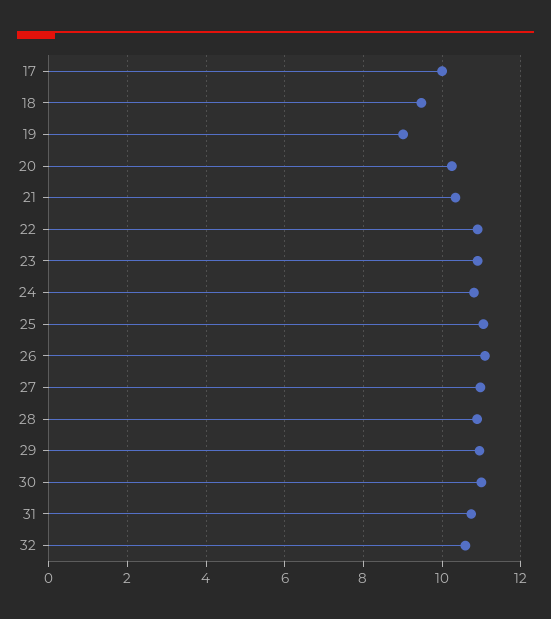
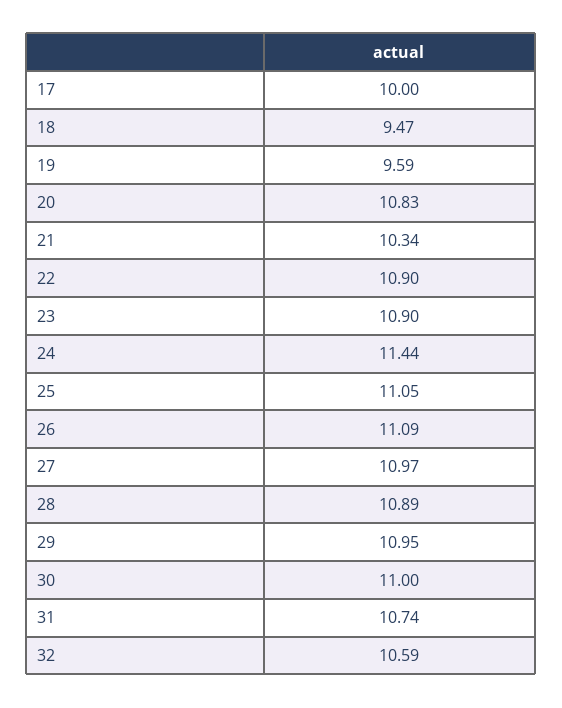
19: 9 -> 9.59
20: 10.2 -> 10.83
24: 10.8 -> 11.44

